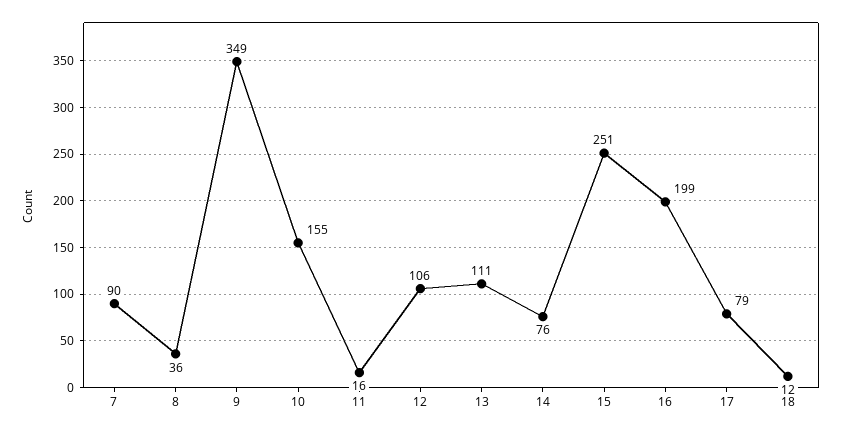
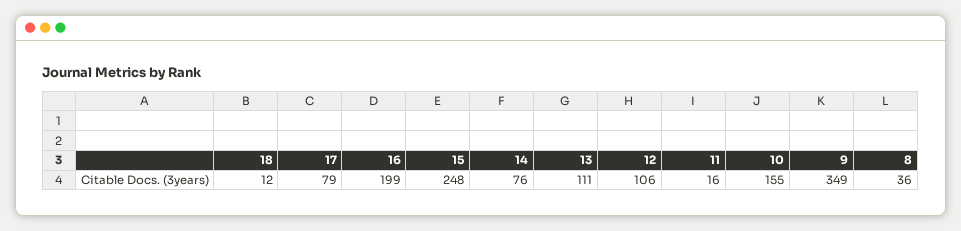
7: 90 -> none
15: 251 -> 248

